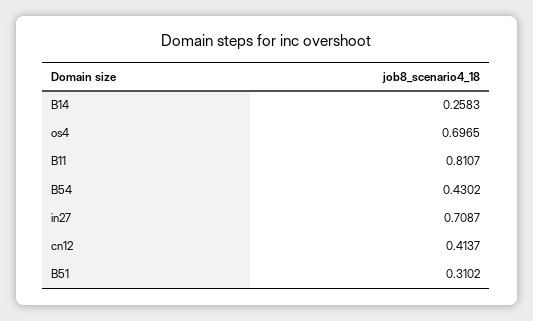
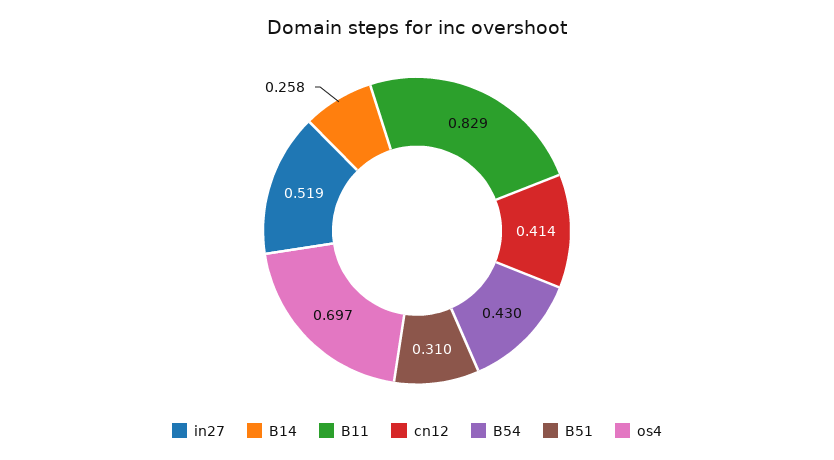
B11: 0.8107 -> 0.829
in27: 0.7087 -> 0.519

